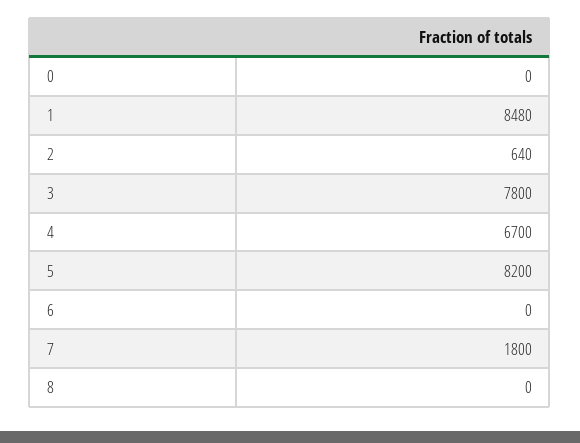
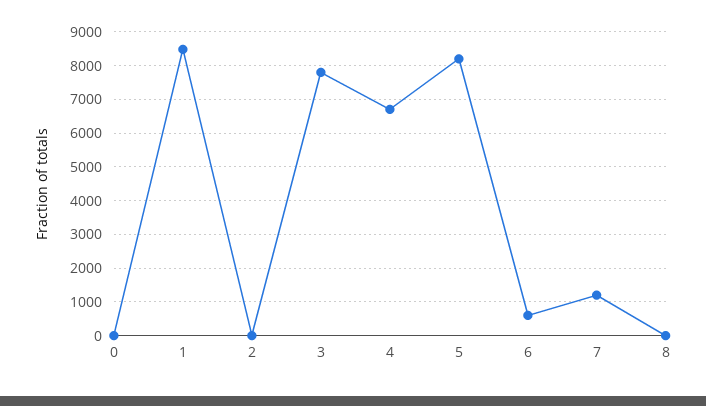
2: 640 -> 0
6: 0 -> 600
7: 1800 -> 1200

